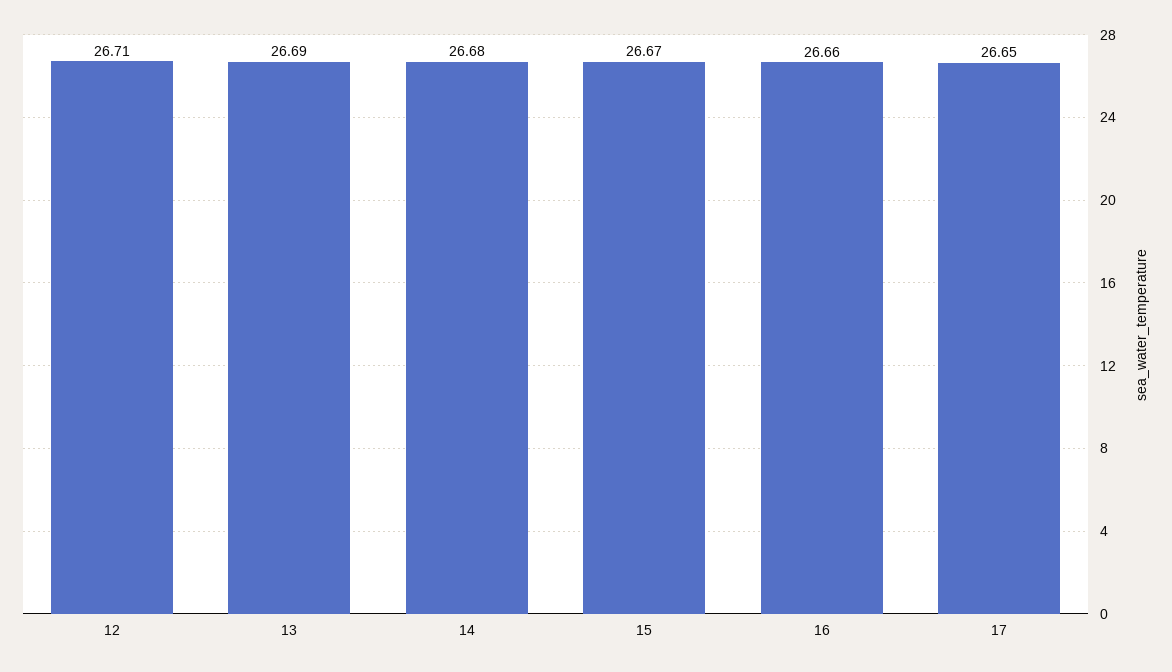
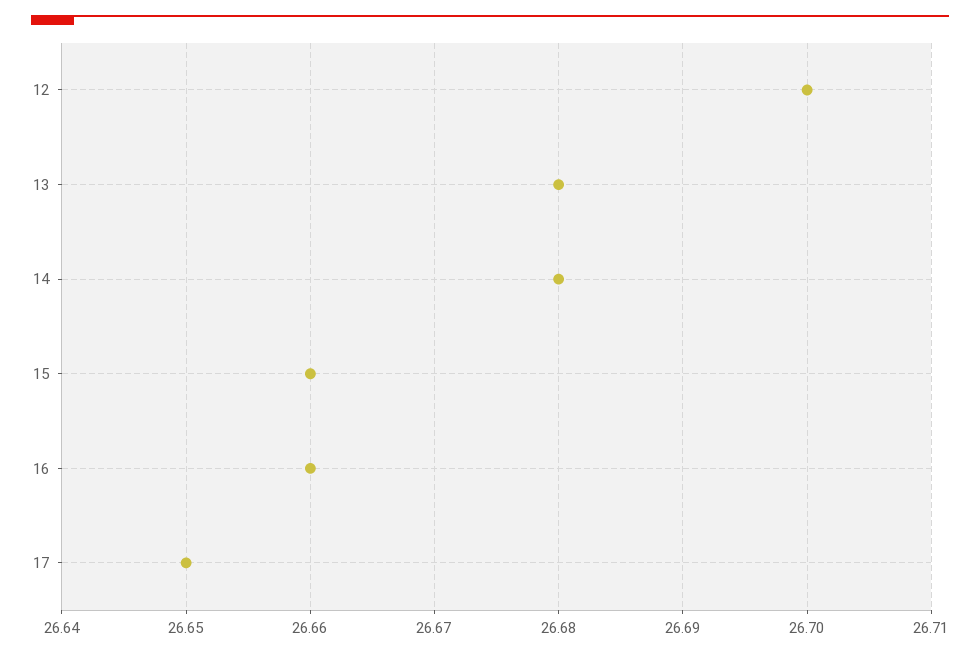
12: 26.71 -> 26.7
13: 26.69 -> 26.68
15: 26.67 -> 26.66

